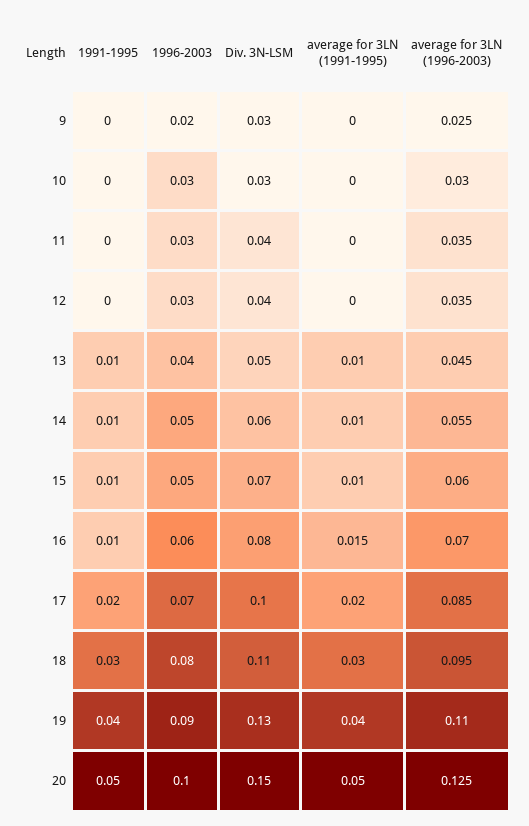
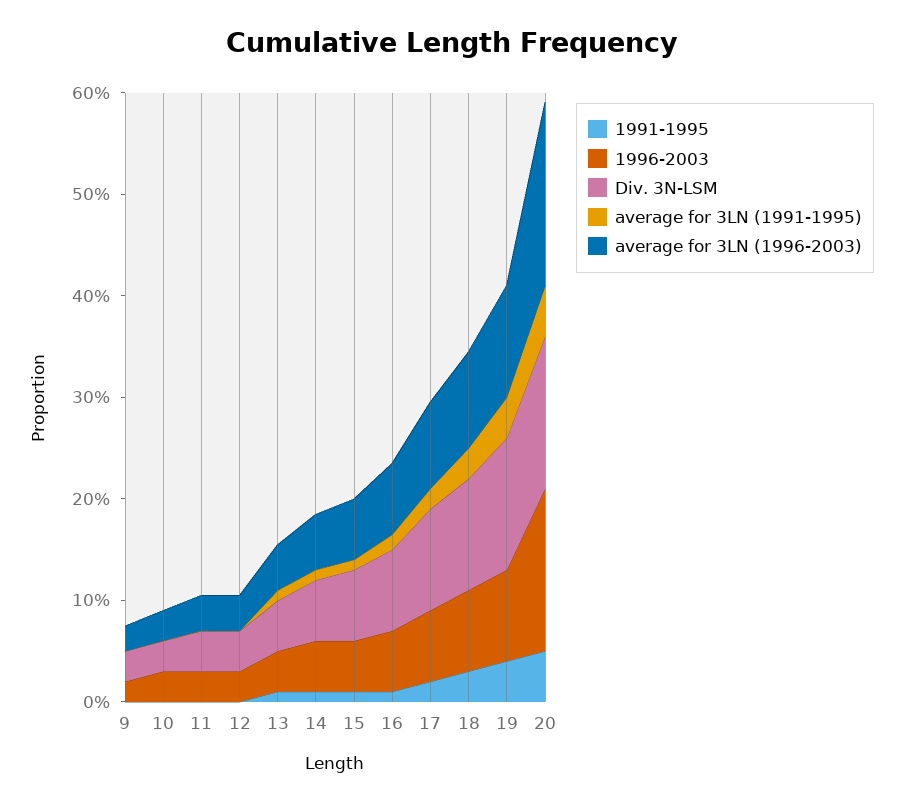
1996-2003, 20: 0.1 -> 0.16
average for 3LN (1996-2003), 20: 0.125 -> 0.18

